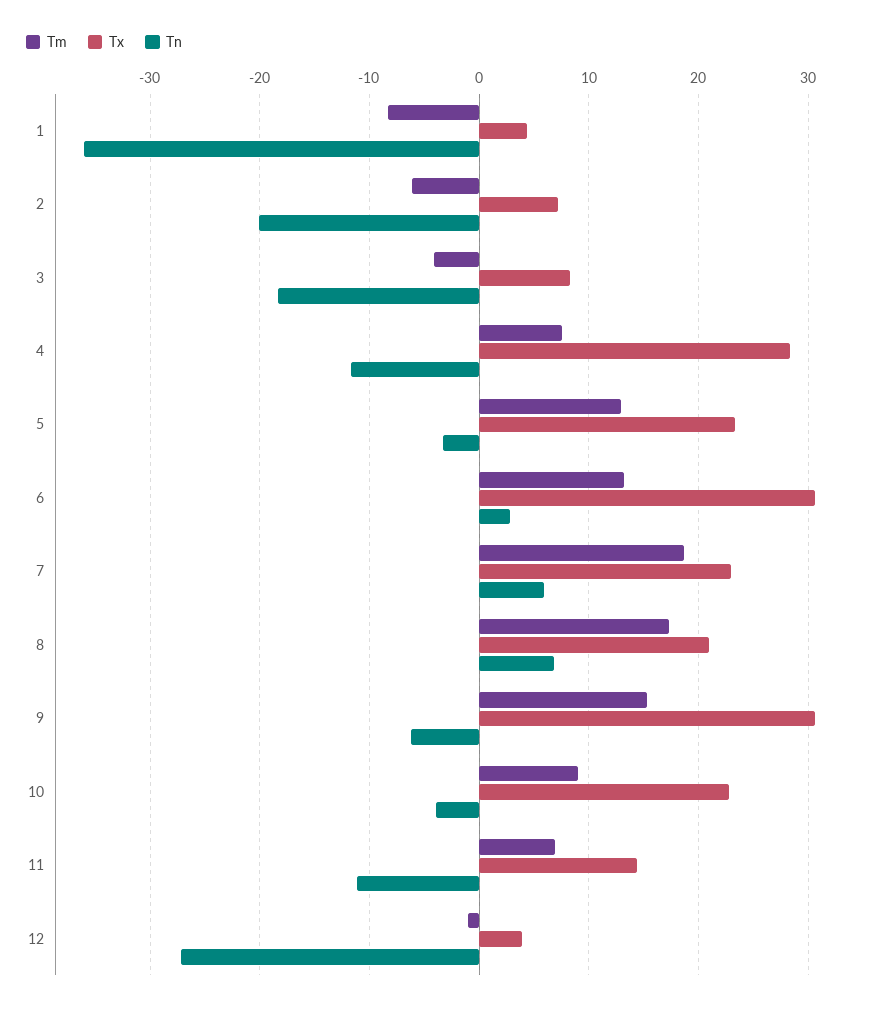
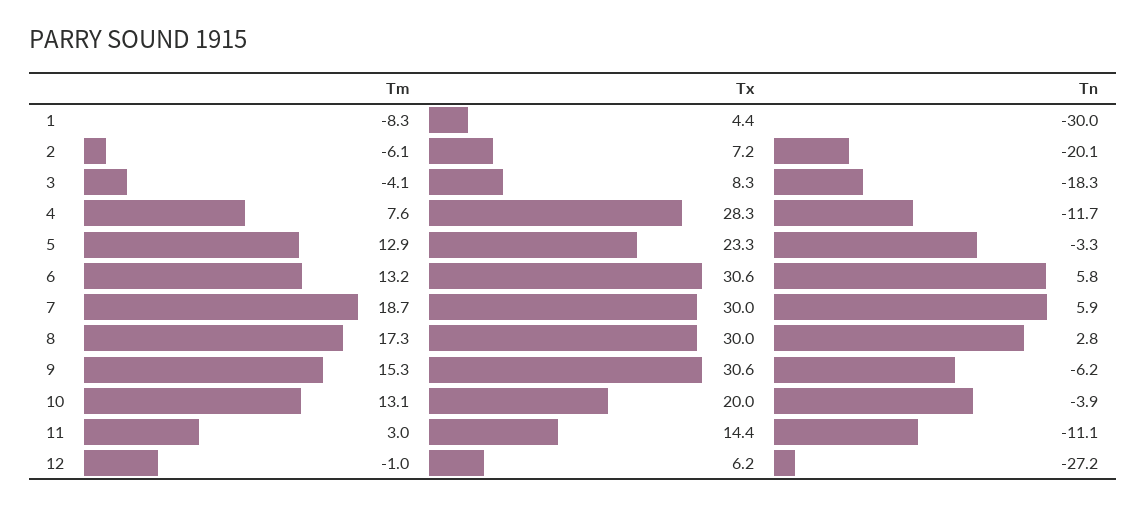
Tn, 1: -36 -> -30
Tn, 6: 3 -> 5.8
Tx, 7: 23 -> 30
Tx, 8: 21 -> 30
Tn, 8: 7 -> 2.8
Tm, 10: 9 -> 13.1
Tx, 10: 23 -> 20
Tm, 11: 7 -> 3
Tx, 12: 4 -> 6.2

